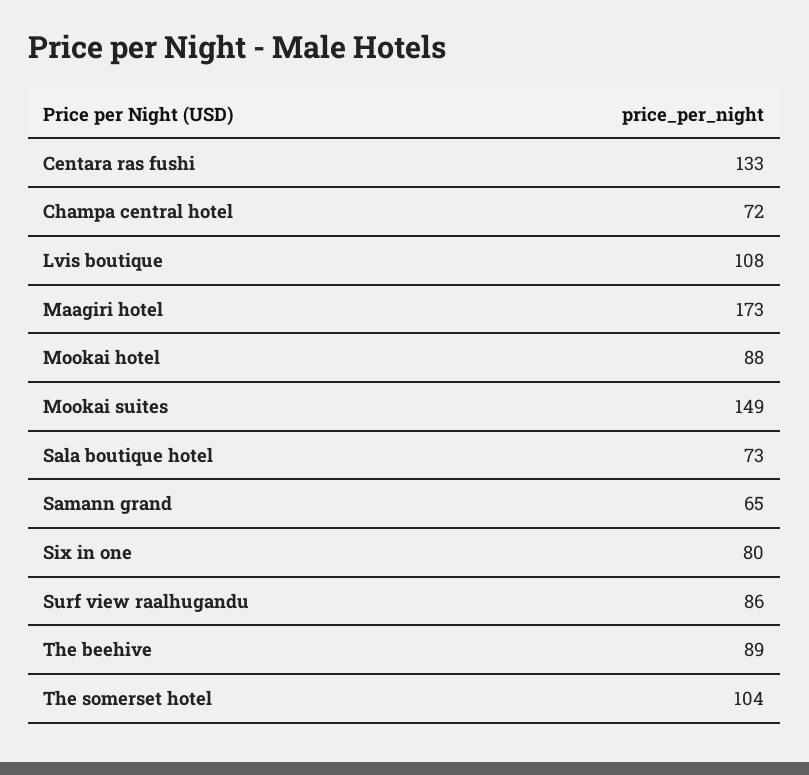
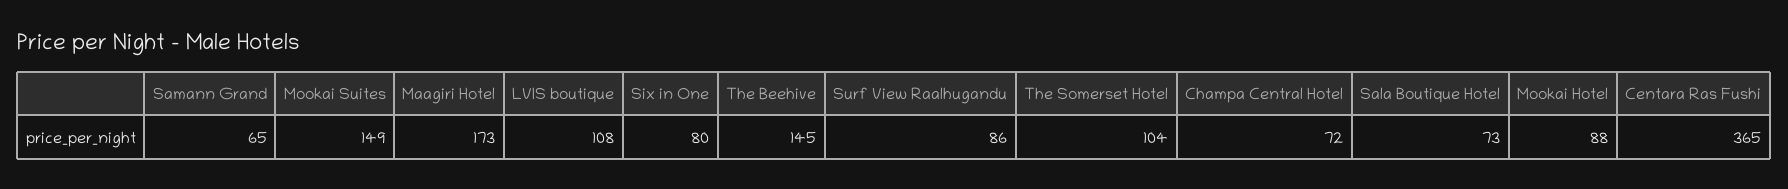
Centara ras fushi: 133 -> 365
The beehive: 89 -> 145

